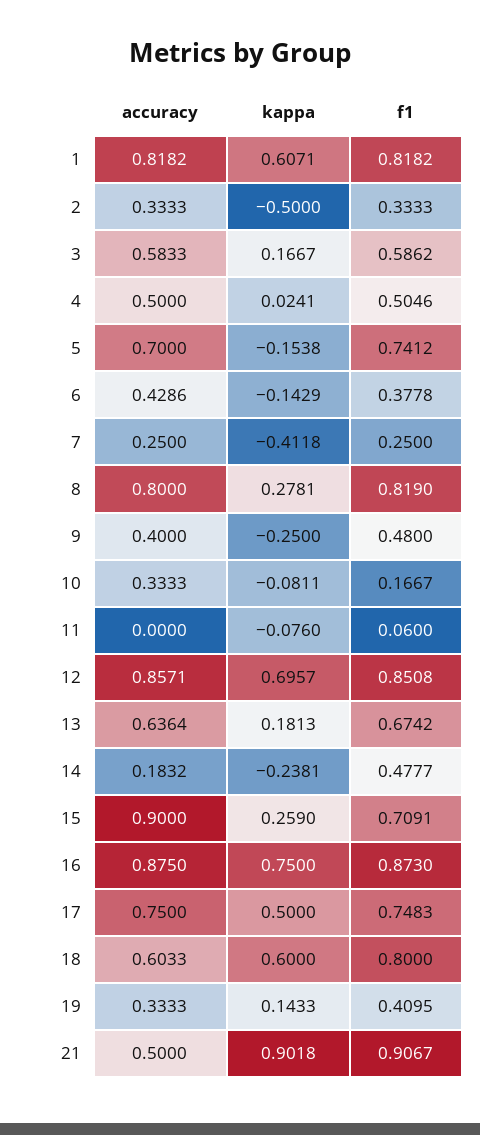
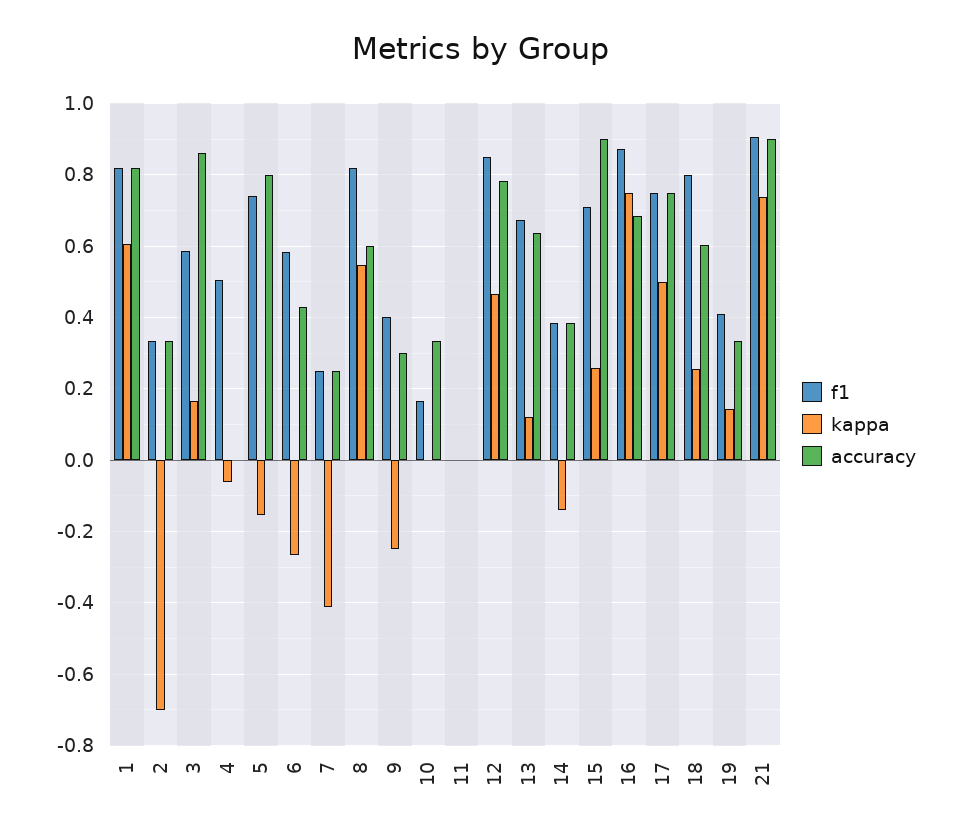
kappa, 2: -0.5 -> -0.7
accuracy, 3: 0.5833 -> 0.86
accuracy, 4: 0.5 -> 0
kappa, 4: 0.0241 -> -0.06
accuracy, 5: 0.7 -> 0.8
kappa, 6: -0.1429 -> -0.26
f1, 6: 0.3778 -> 0.58
accuracy, 8: 0.8 -> 0.6
kappa, 8: 0.2781 -> 0.54
accuracy, 9: 0.4 -> 0.3
f1, 9: 0.48 -> 0.4
kappa, 10: -0.0811 -> 0
kappa, 11: -0.076 -> 0
f1, 11: 0.06 -> 0
accuracy, 12: 0.8571 -> 0.78
kappa, 12: 0.6957 -> 0.46
kappa, 13: 0.1813 -> 0.12
accuracy, 14: 0.1832 -> 0.38
kappa, 14: -0.2381 -> -0.14
f1, 14: 0.4777 -> 0.38
accuracy, 16: 0.875 -> 0.68
kappa, 18: 0.6 -> 0.26
accuracy, 21: 0.5 -> 0.9
kappa, 21: 0.9018 -> 0.74

